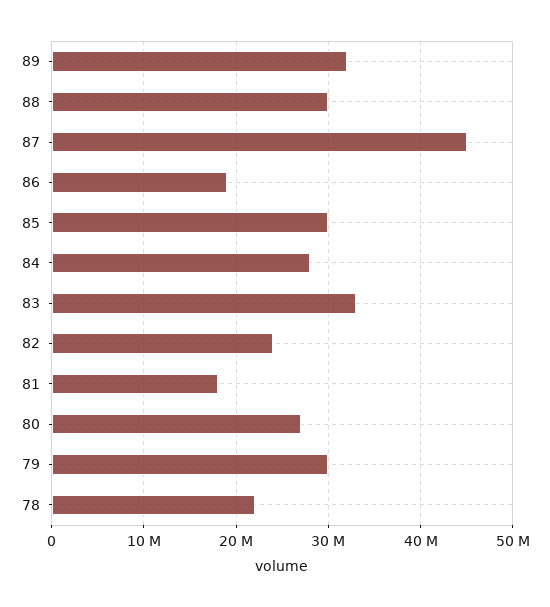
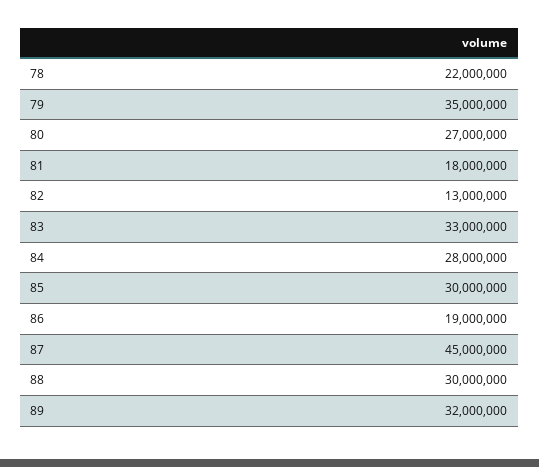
82: 24000000 -> 13000000
79: 30000000 -> 35000000

